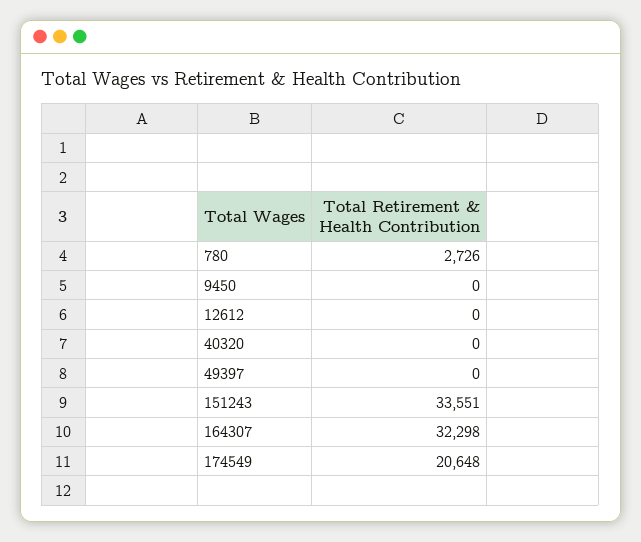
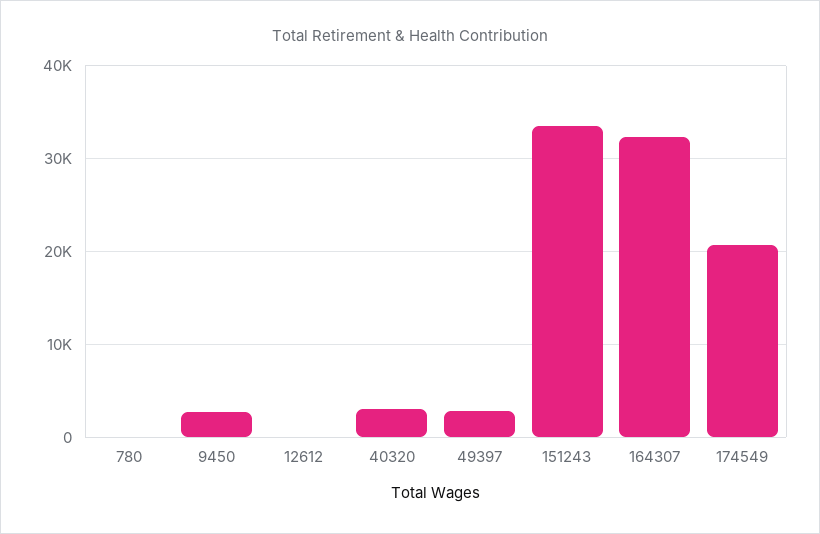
780: 2726 -> 0
9450: 0 -> 3000
40320: 0 -> 3000
49397: 0 -> 3000

